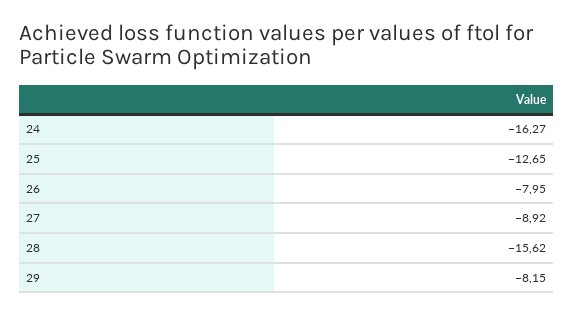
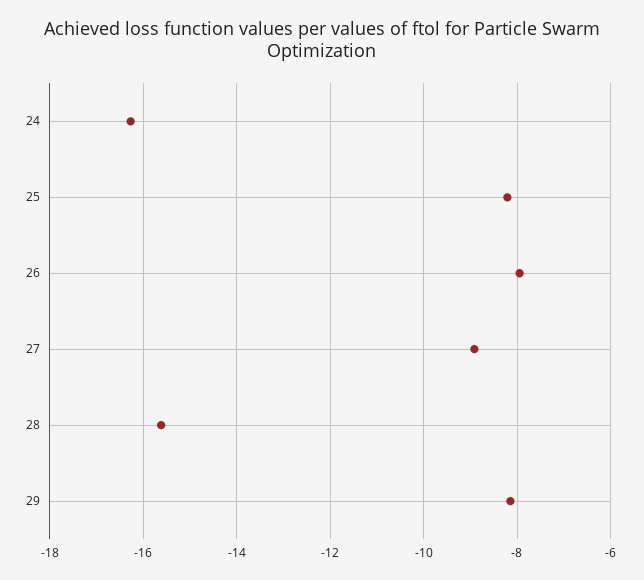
25: -12.65 -> -8.2

